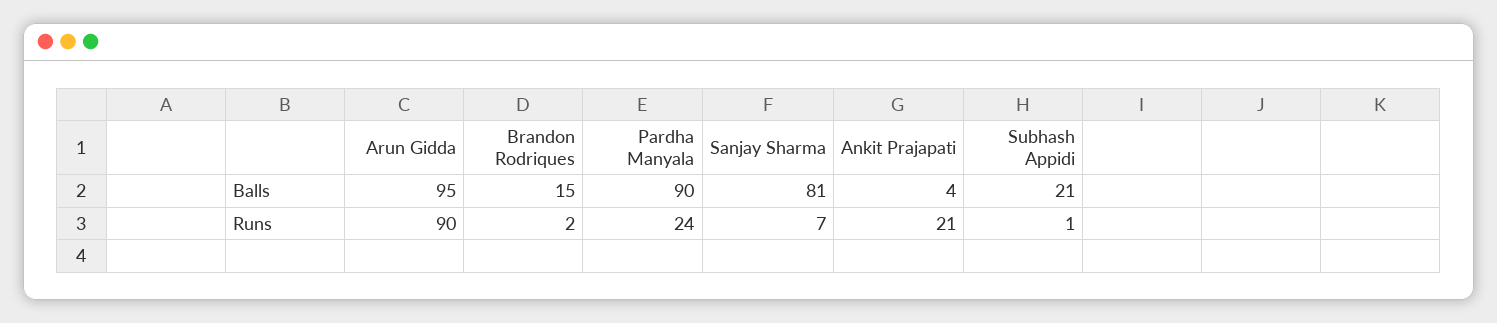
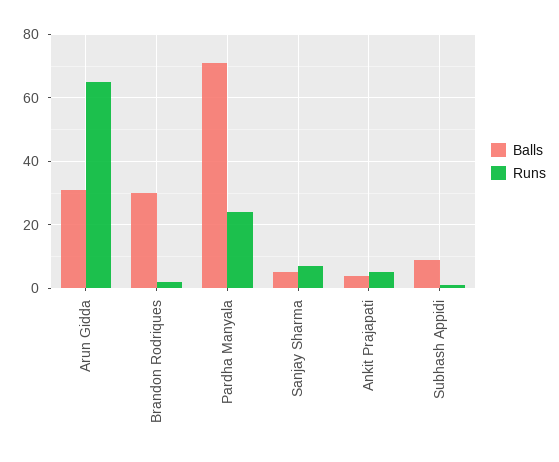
Balls, Arun Gidda: 95 -> 30
Balls, Brandon Rodriques: 15 -> 30
Balls, Pardha Manyala: 90 -> 70
Balls, Sanjay Sharma: 81 -> 5
Balls, Subhash Appidi: 21 -> 10
Runs, Arun Gidda: 90 -> 65
Runs, Ankit Prajapati: 21 -> 5

